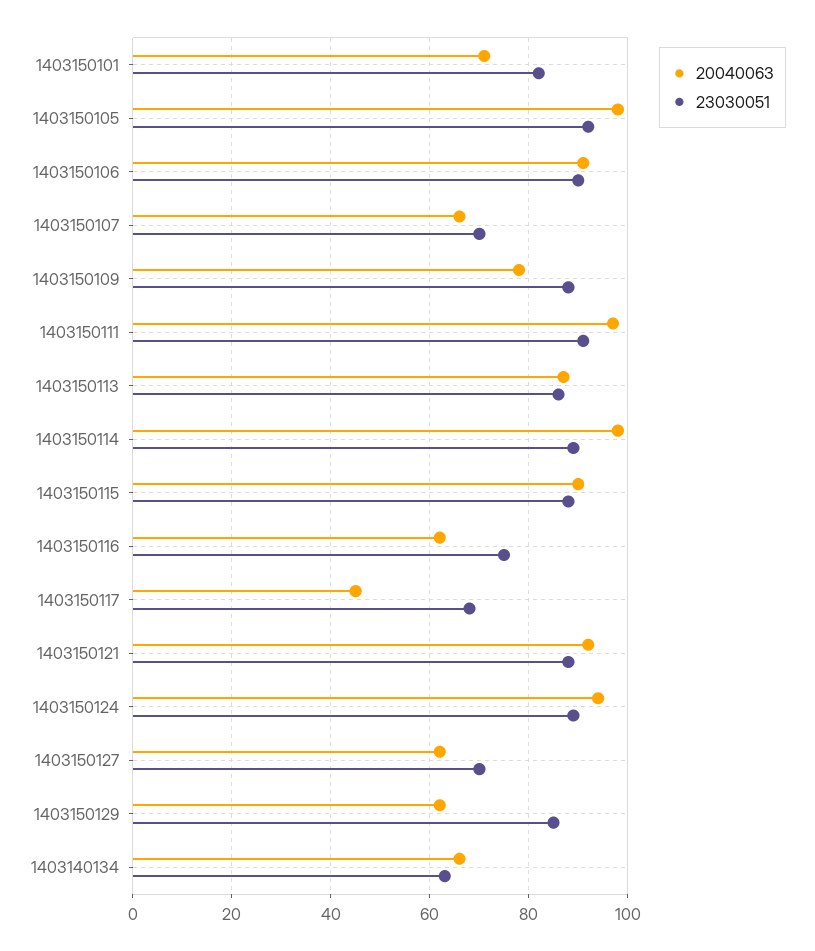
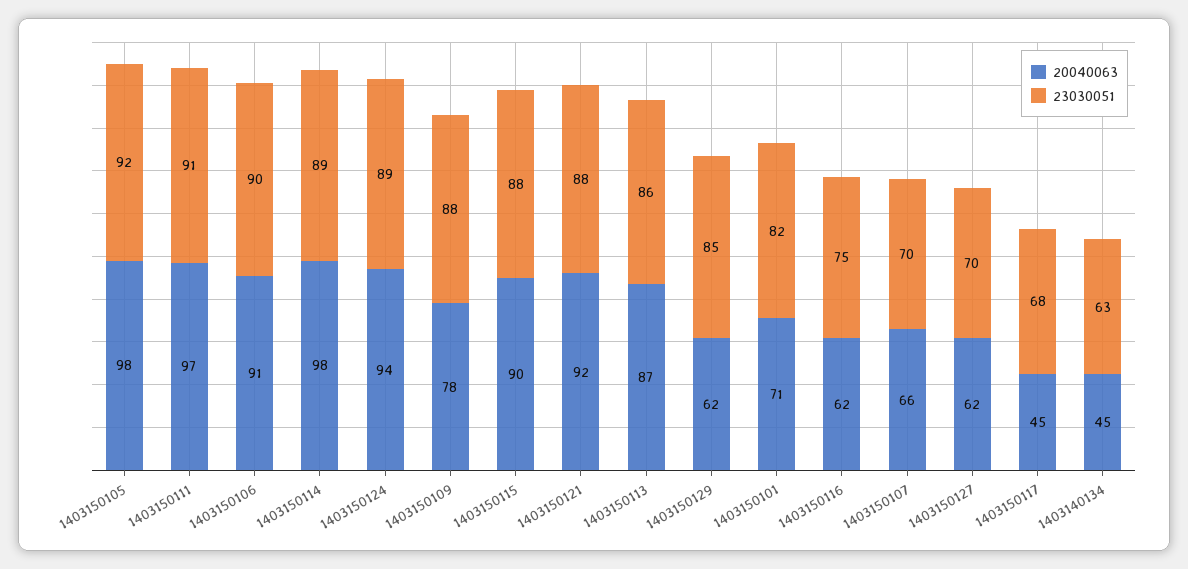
20040063, 1403140134: 65 -> 45

